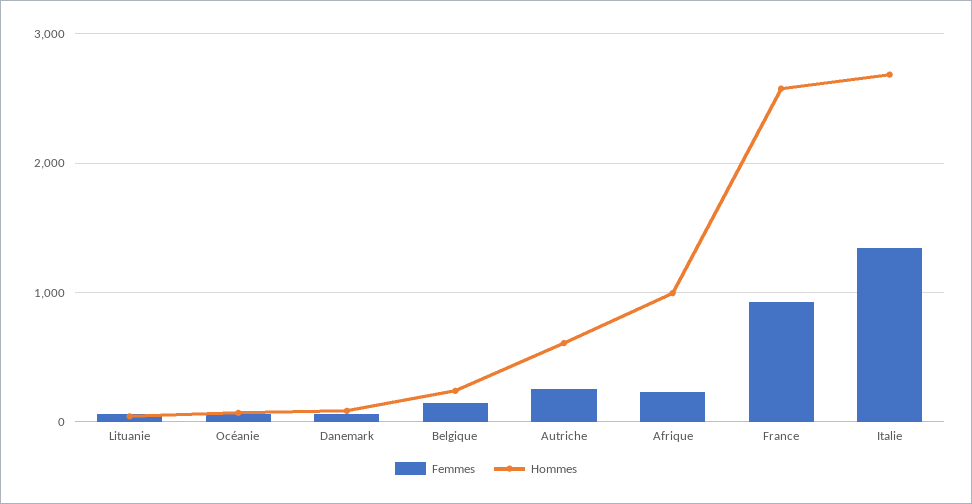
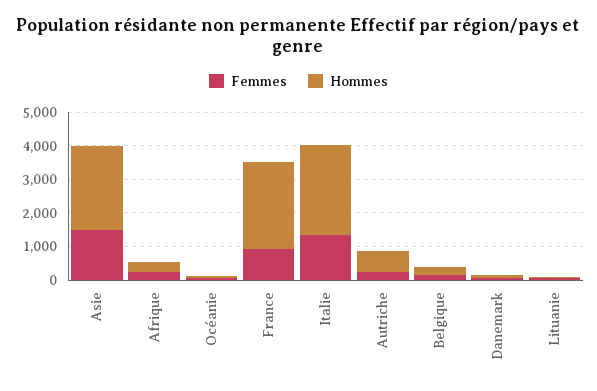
Hommes, Afrique: 1000 -> 250
Femmes, Asie: none -> 1500
Hommes, Asie: none -> 2500

